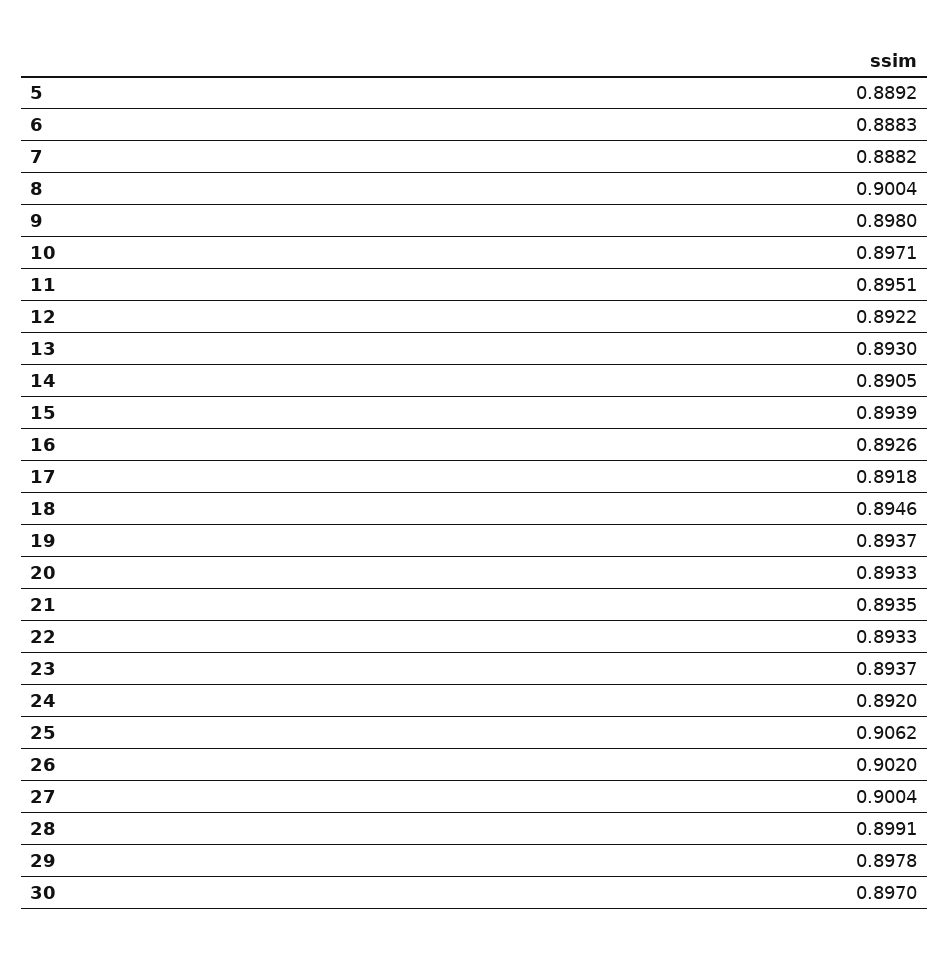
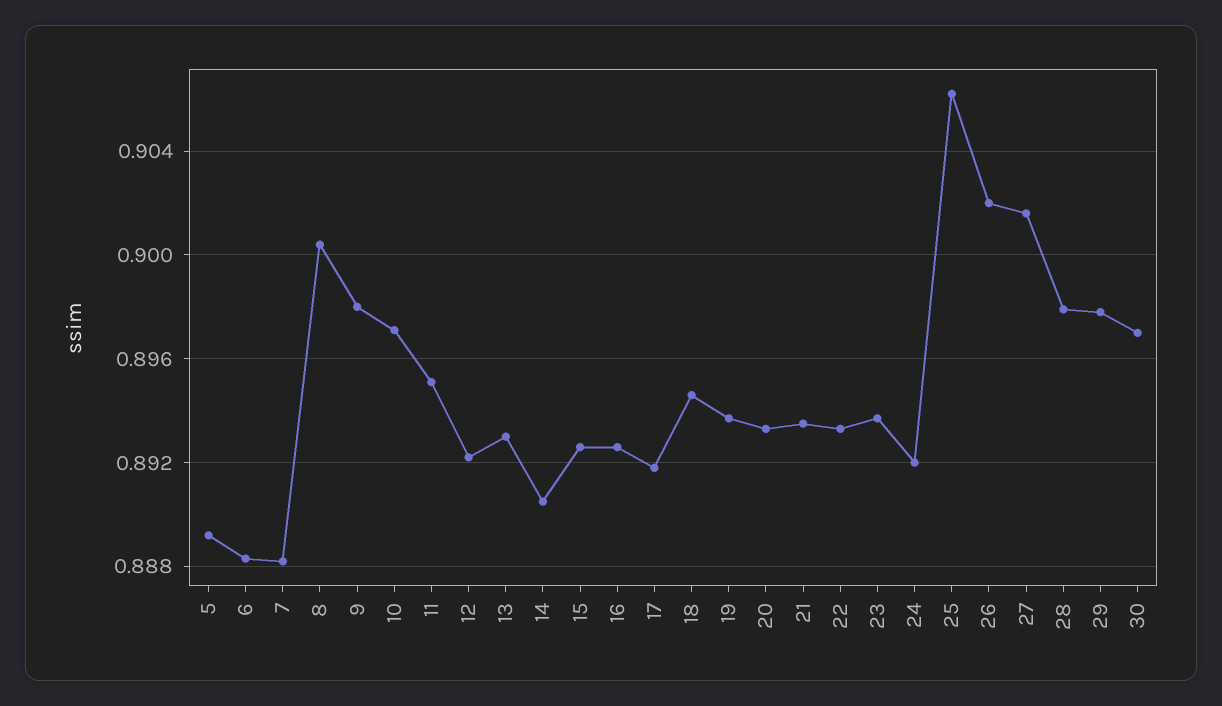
15: 0.8939 -> 0.8925
27: 0.9004 -> 0.9015
28: 0.8991 -> 0.898

